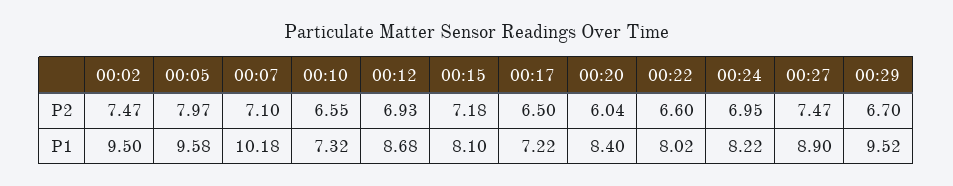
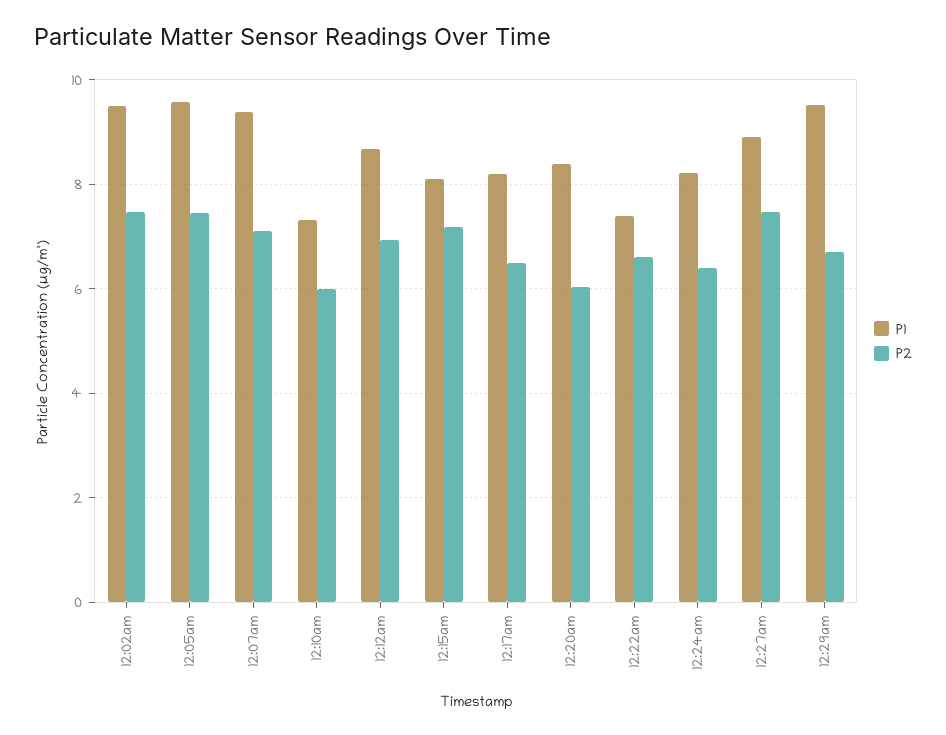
P2, 00:05: 7.97 -> 7.4
P2, 00:10: 6.55 -> 6
P2, 00:24: 6.95 -> 6.4
P1, 00:07: 10.18 -> 9.4
P1, 00:17: 7.22 -> 8.2
P1, 00:22: 8.02 -> 7.4

